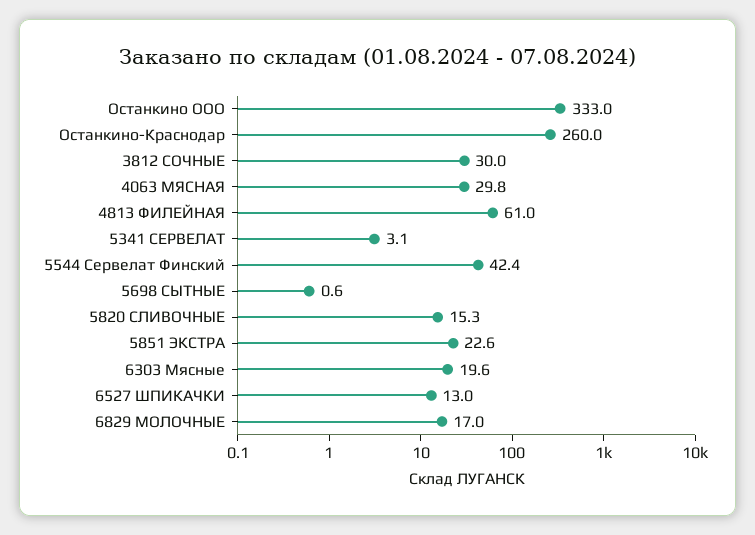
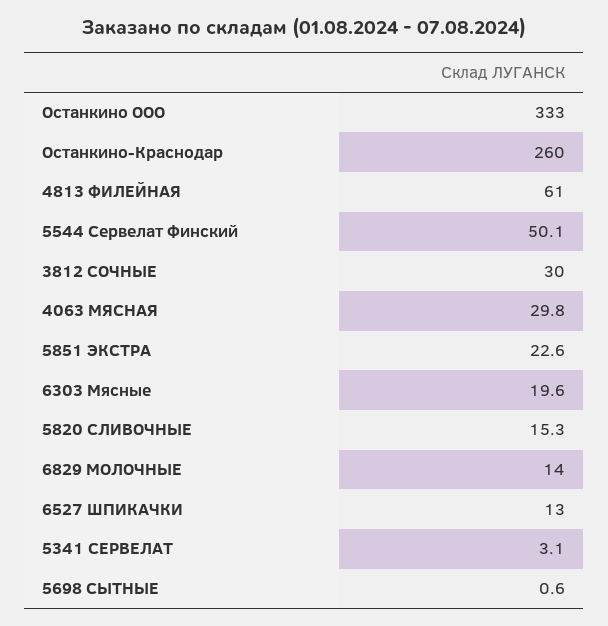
5544 Сервелат Финский: 42.4 -> 50.1
6829 МОЛОЧНЫЕ: 17 -> 14

